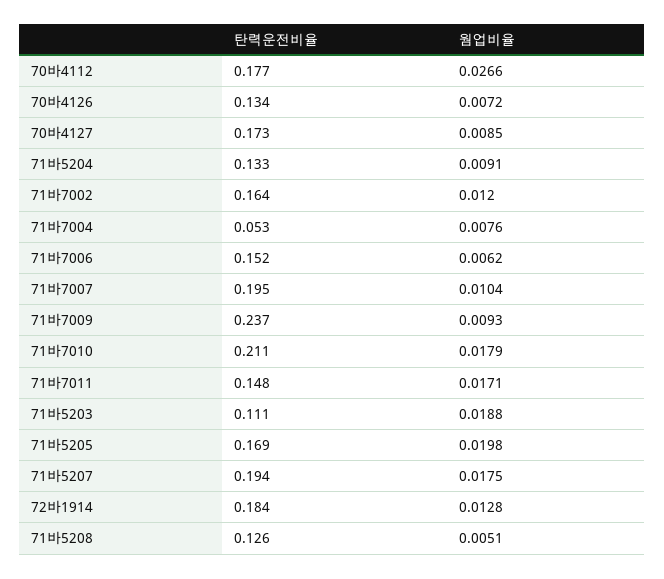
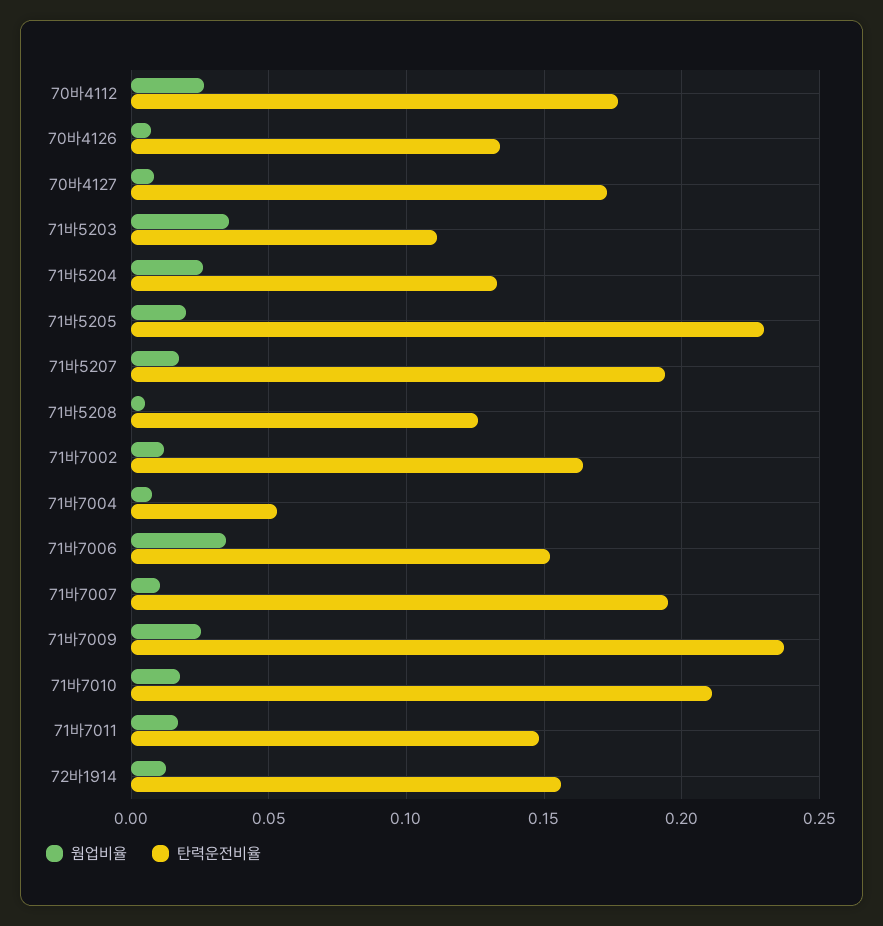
웜업비율, 71바5204: 0.0091 -> 0.025
웜업비율, 71바7006: 0.0062 -> 0.035
웜업비율, 71바7009: 0.0093 -> 0.025
웜업비율, 71바5203: 0.0188 -> 0.035
탄력운전비율, 71바5205: 0.169 -> 0.23
탄력운전비율, 72바1914: 0.184 -> 0.155

